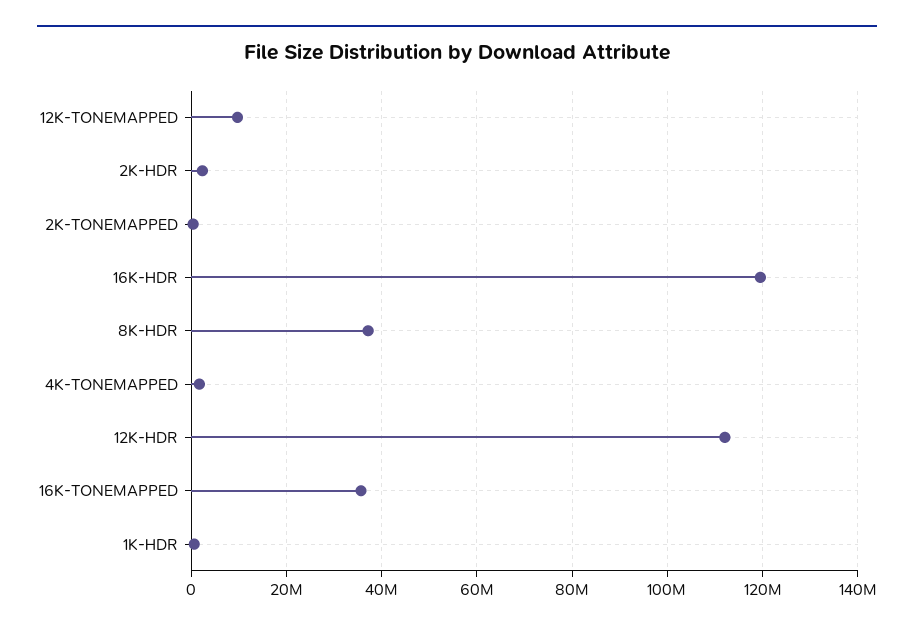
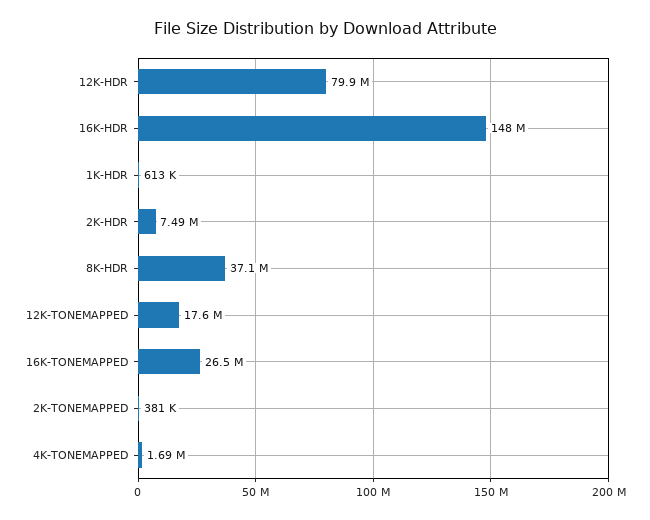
12K-TONEMAPPED: 10000000 -> 17600000
2K-HDR: 2000000 -> 7490000
16K-HDR: 120000000 -> 148000000
12K-HDR: 112000000 -> 79900000
16K-TONEMAPPED: 36000000 -> 26500000

